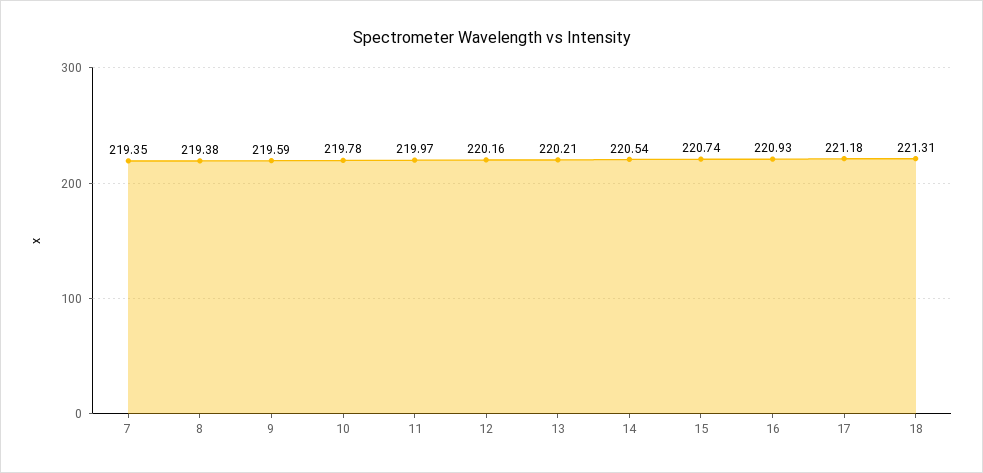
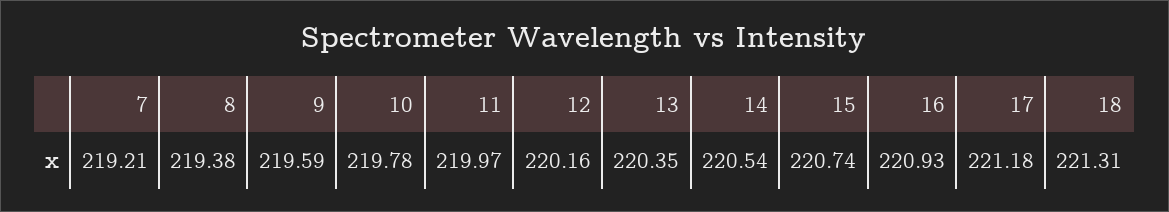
7: 219.35 -> 219.21
13: 220.21 -> 220.35

